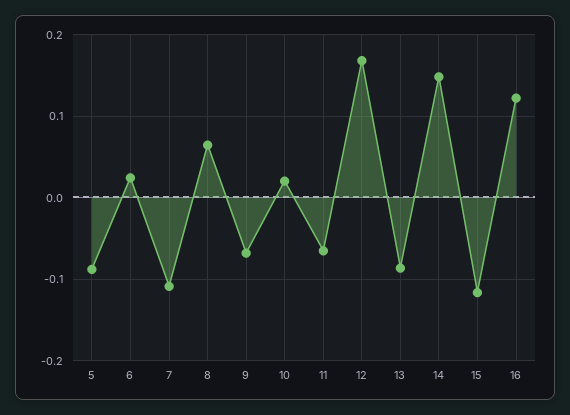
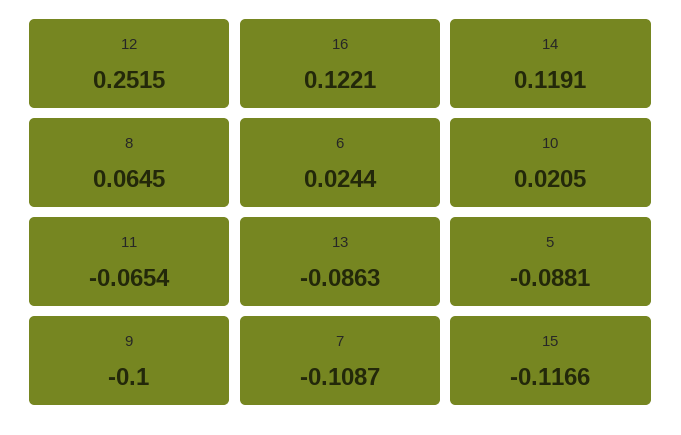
9: -0.07 -> -0.1
12: 0.17 -> 0.2515
14: 0.15 -> 0.1191

